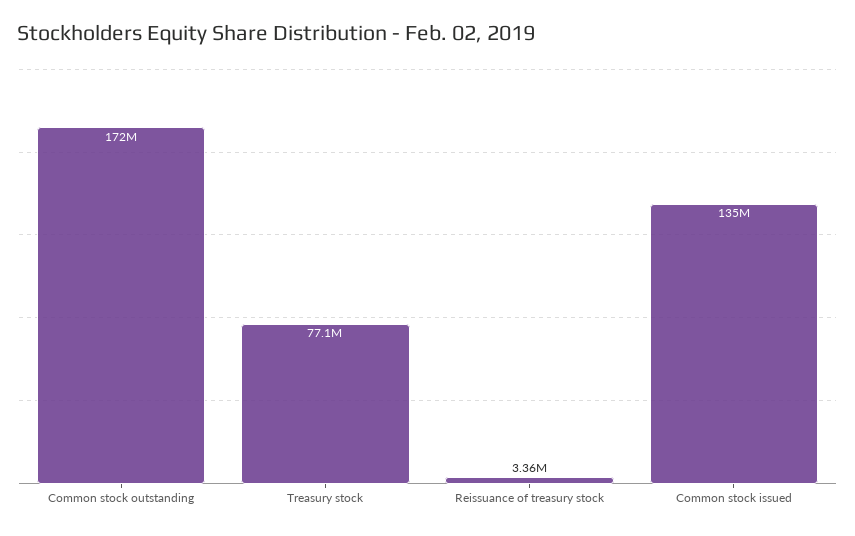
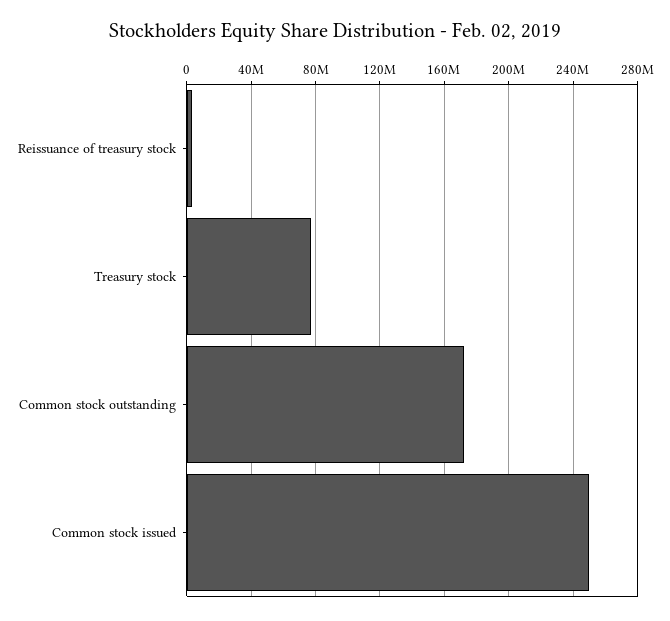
Common stock issued: 135000000 -> 250000000

